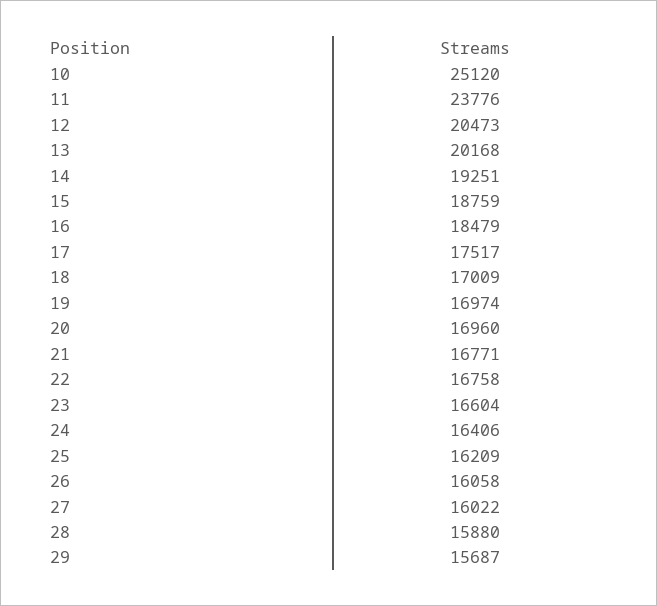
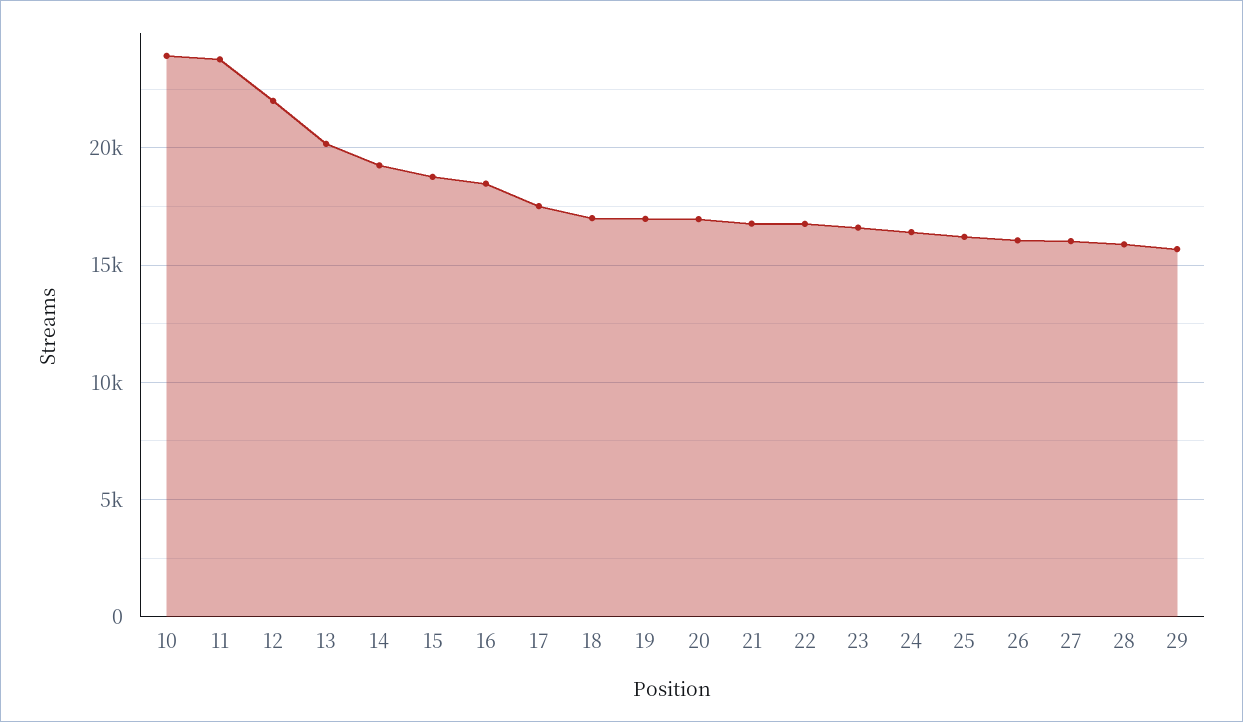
10: 25120 -> 24000
12: 20473 -> 22000

